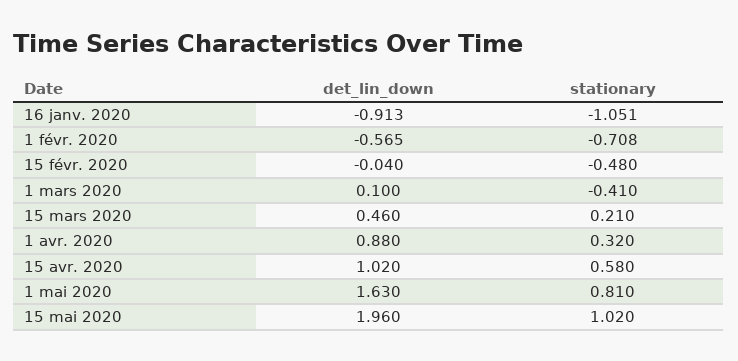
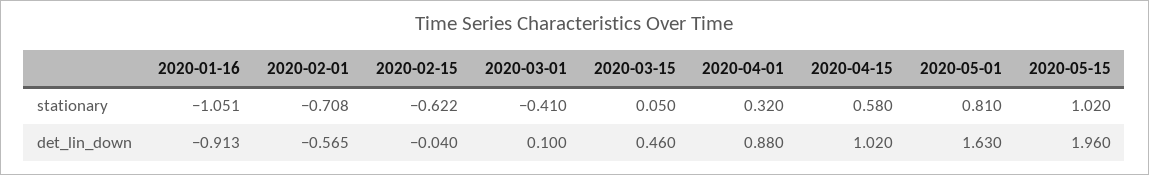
stationary, 15 févr. 2020: -0.48 -> -0.622
stationary, 15 mars 2020: 0.21 -> 0.05

